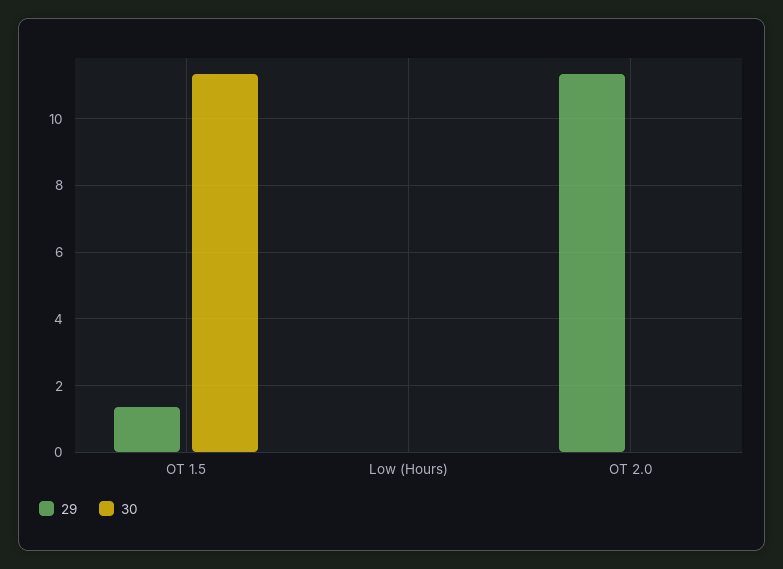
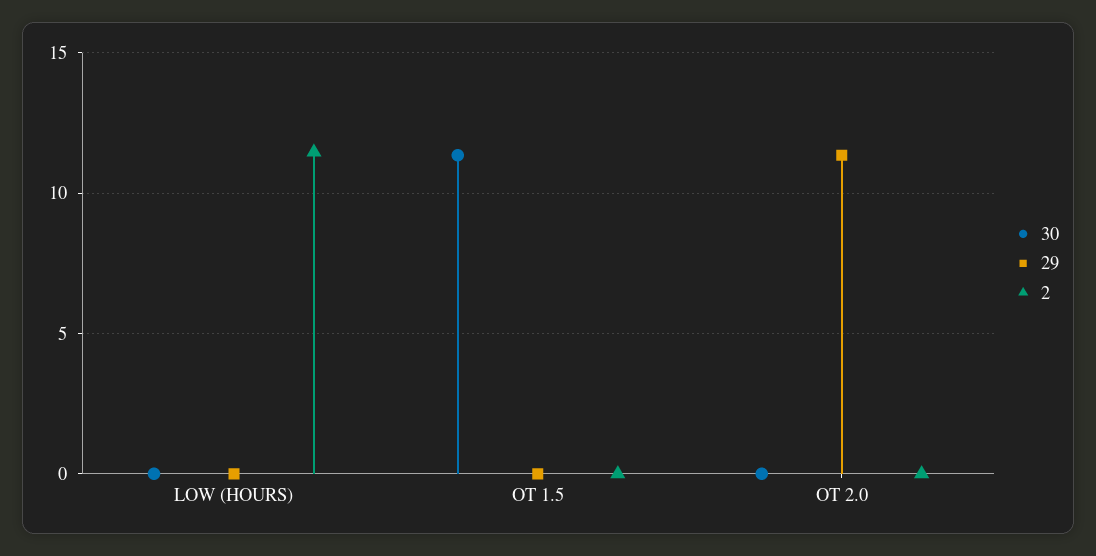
29, OT 1.5: 1.4 -> 0
2, Low (Hours): none -> 11.5
2, OT 1.5: none -> 0
2, OT 2.0: none -> 0

